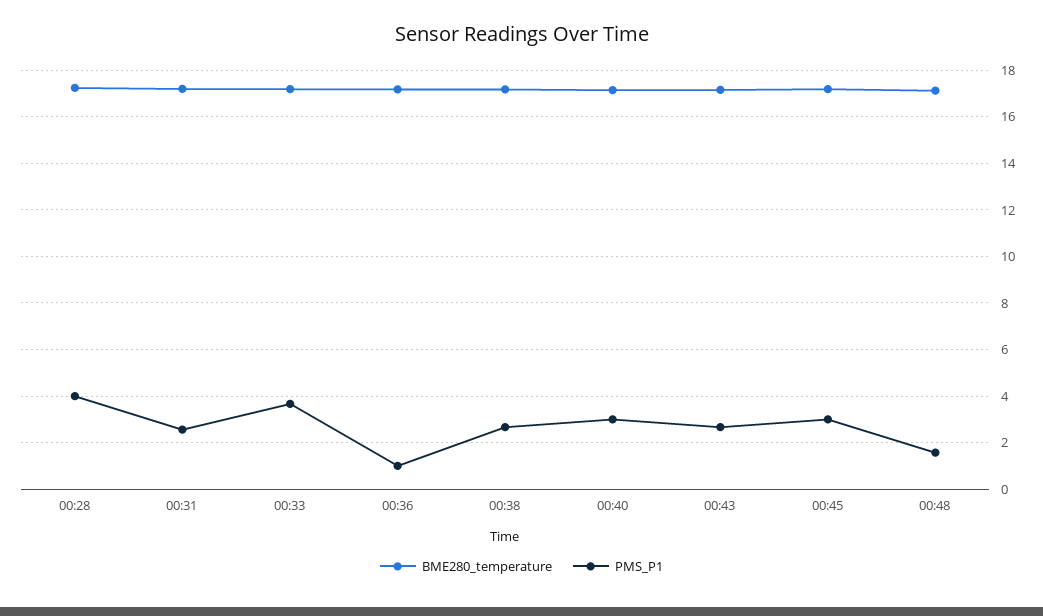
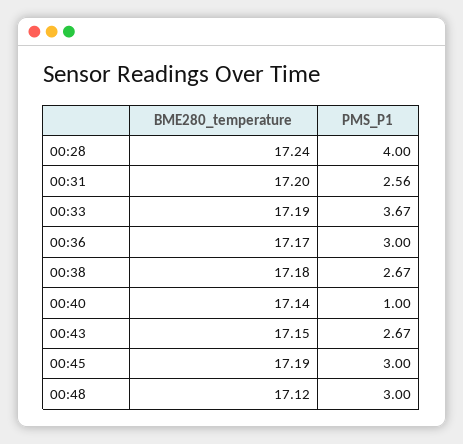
PMS_P1, 00:36: 1 -> 3
PMS_P1, 00:40: 3 -> 1
PMS_P1, 00:48: 1.5 -> 3

